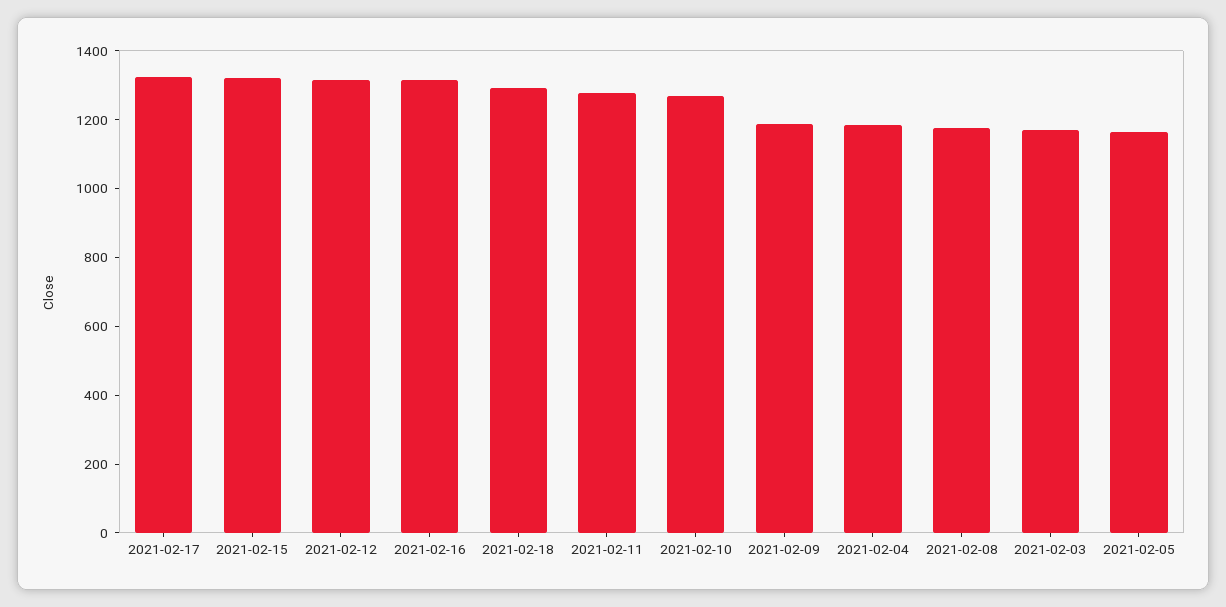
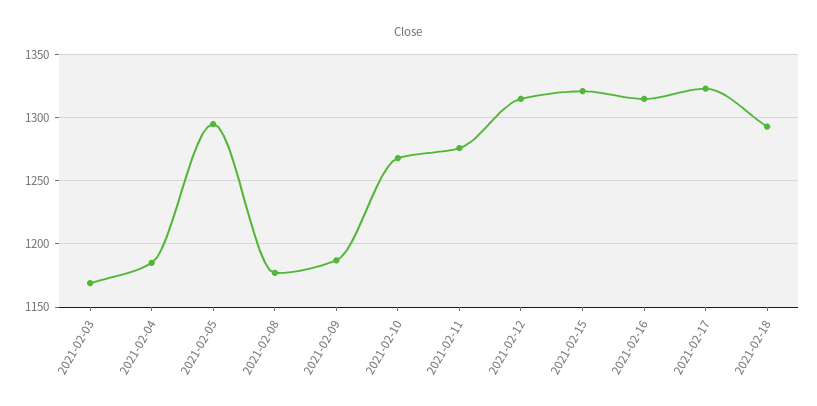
2021-02-05: 1150 -> 1295

